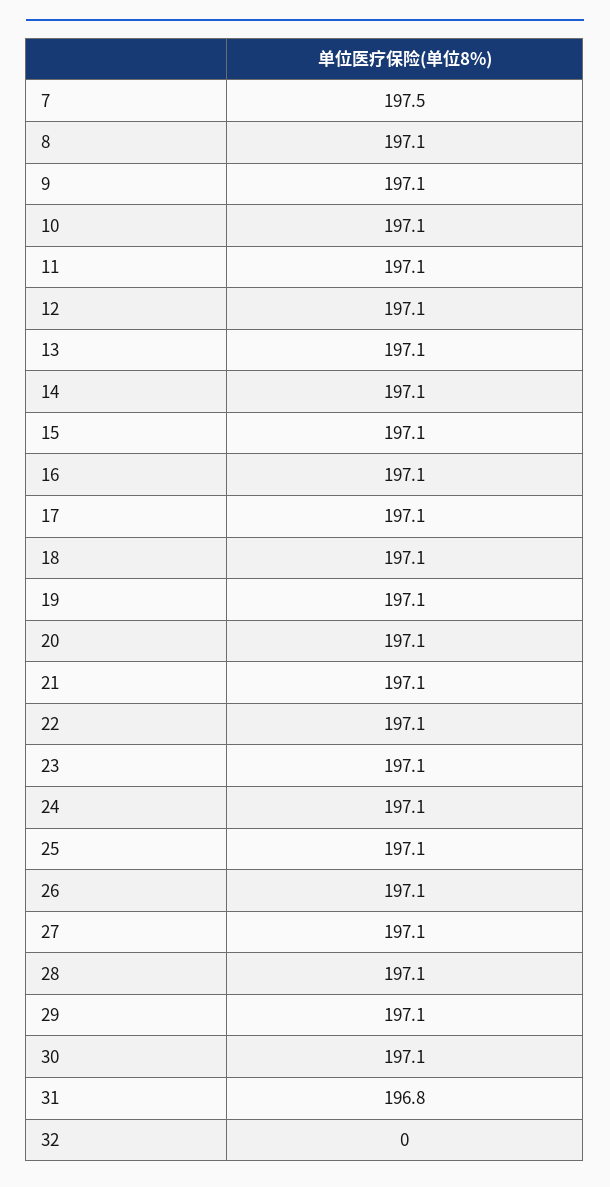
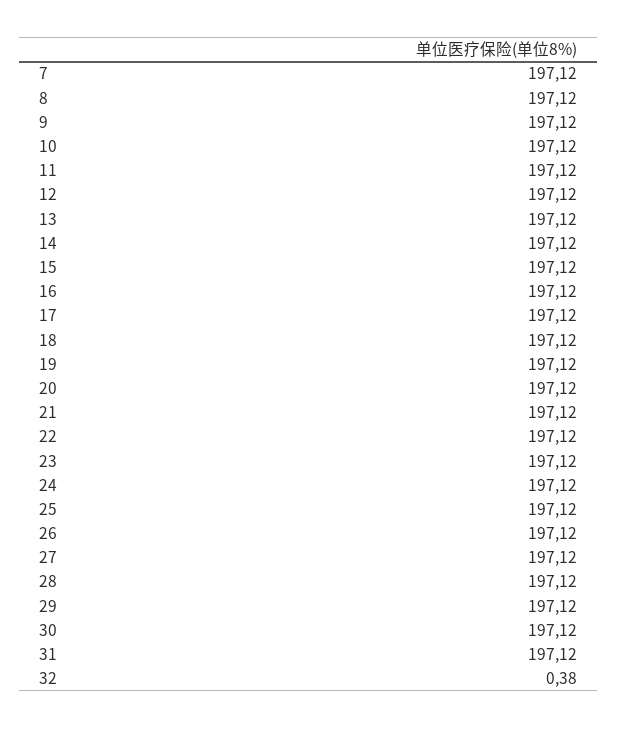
7: 197.5 -> 197.12
31: 196.8 -> 197.12
32: 0 -> 0.38

